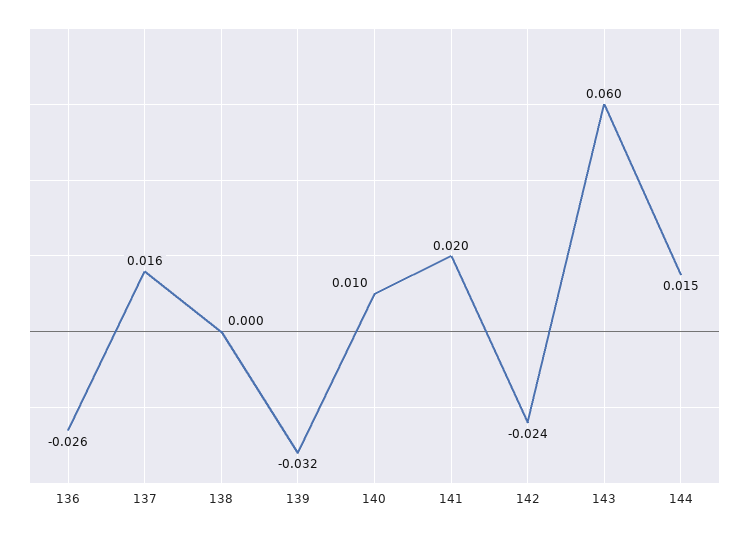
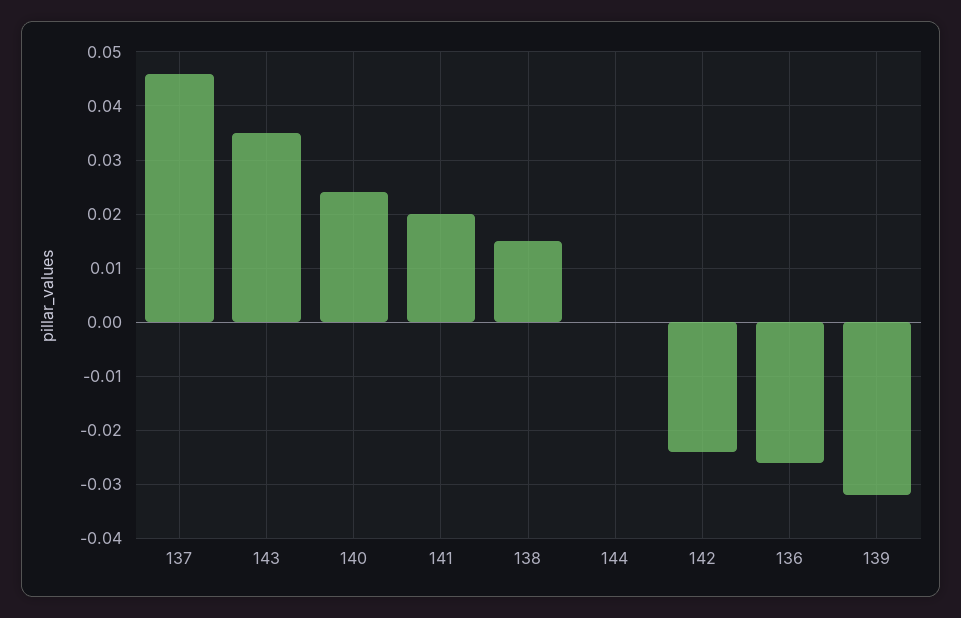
137: 0.016 -> 0.045
138: 0 -> 0.015
140: 0.01 -> 0.025
143: 0.06 -> 0.035
144: 0.015 -> 0

